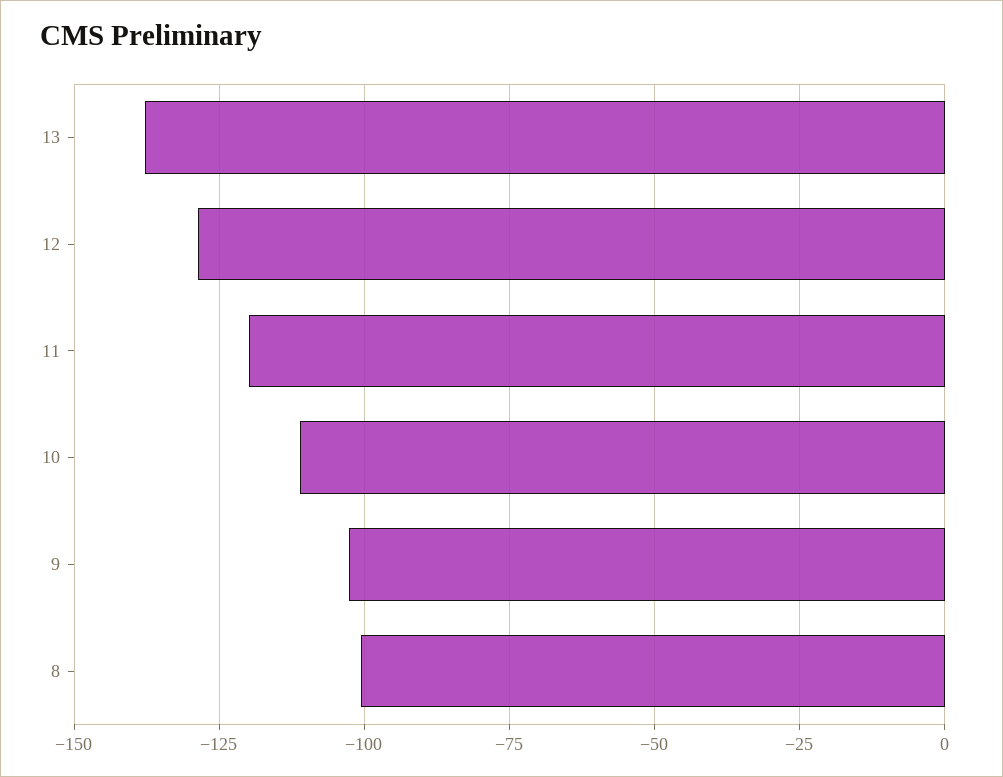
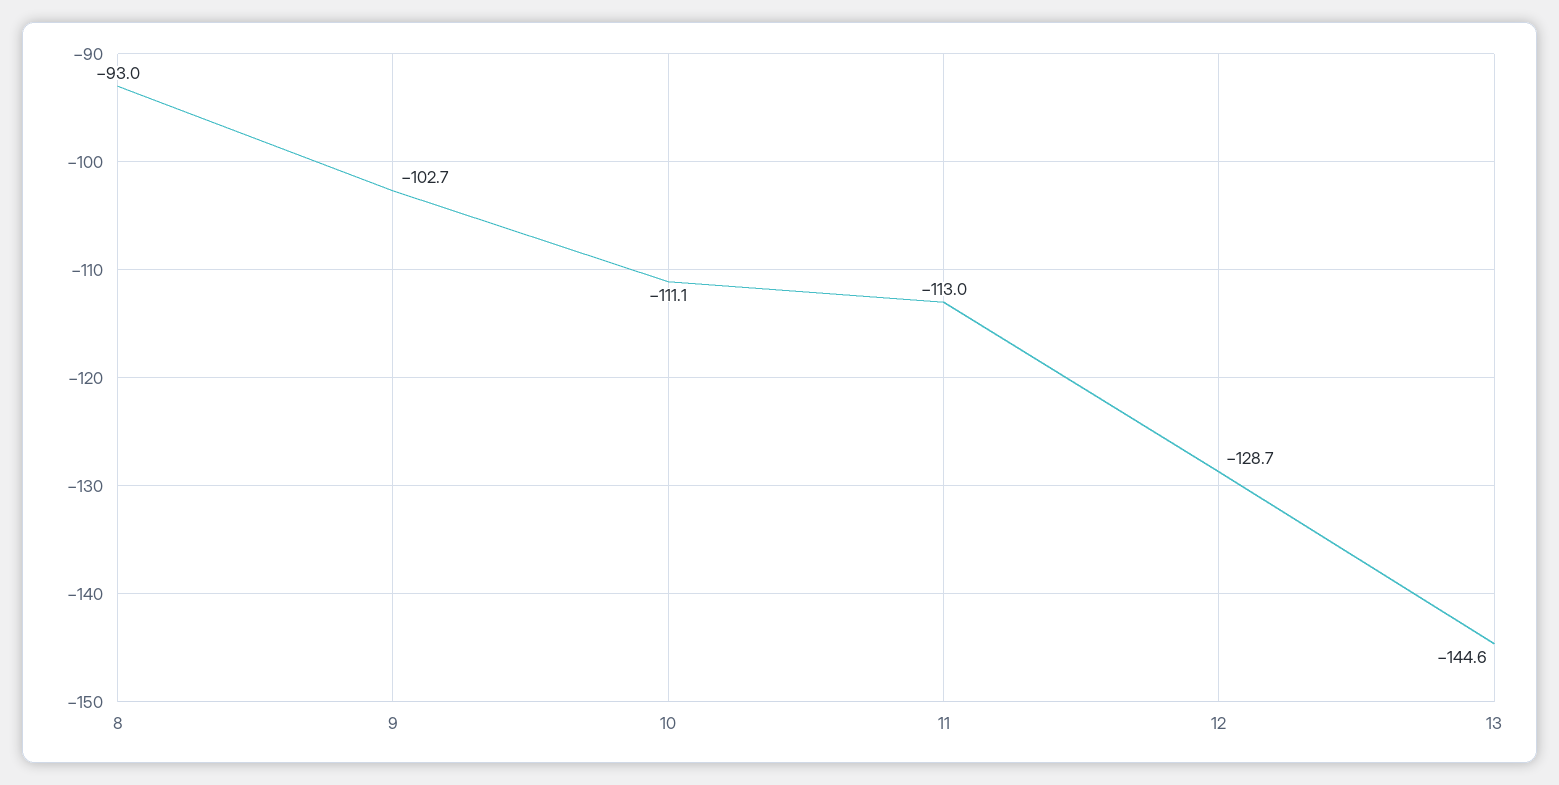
13: -137.5 -> -144.6
11: -120 -> -113
8: -100 -> -93

